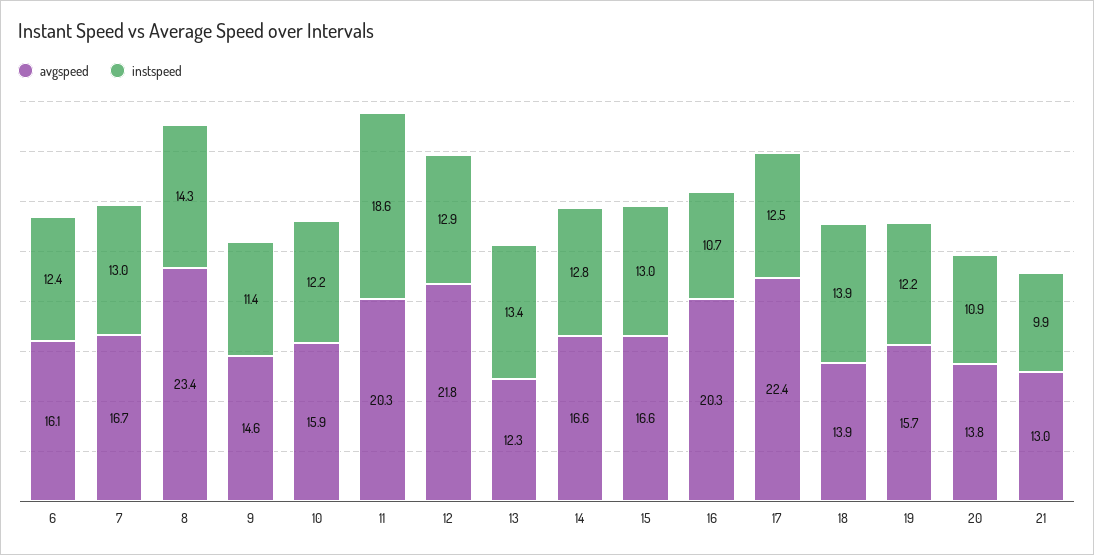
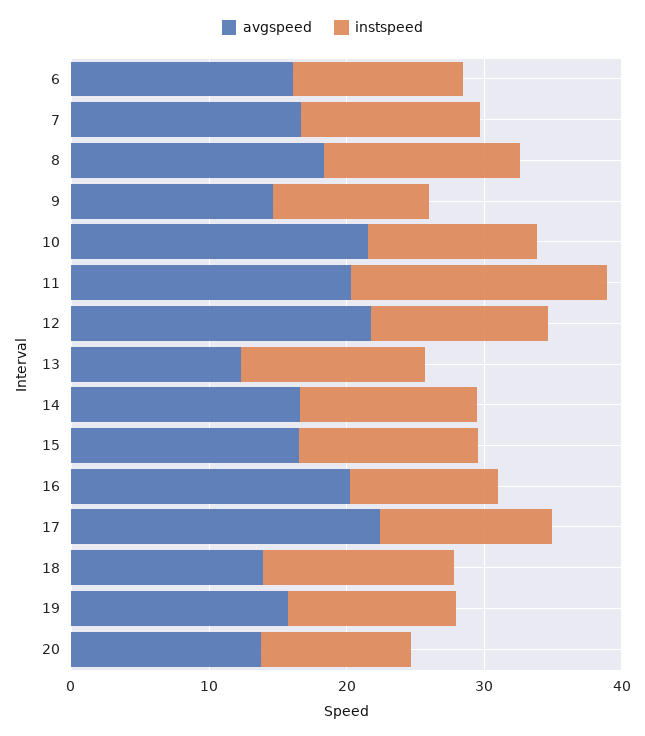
avgspeed, 8: 23.4 -> 18
avgspeed, 10: 15.9 -> 22
avgspeed, 21: 13 -> none
instspeed, 21: 9.9 -> none

